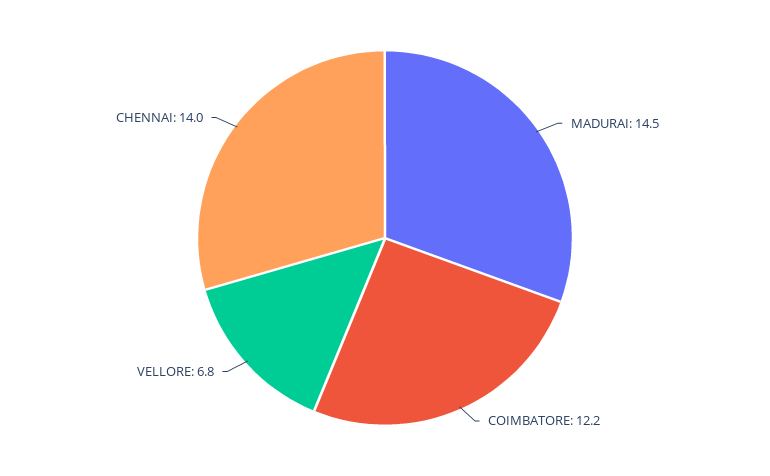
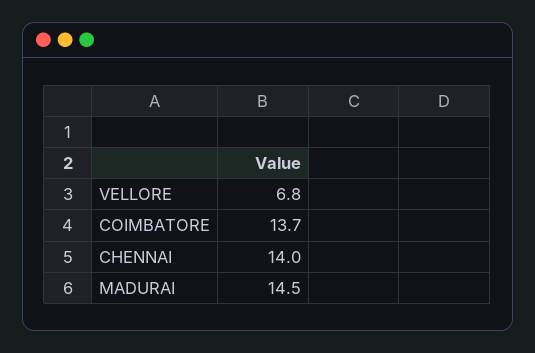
COIMBATORE: 12.2 -> 13.7

